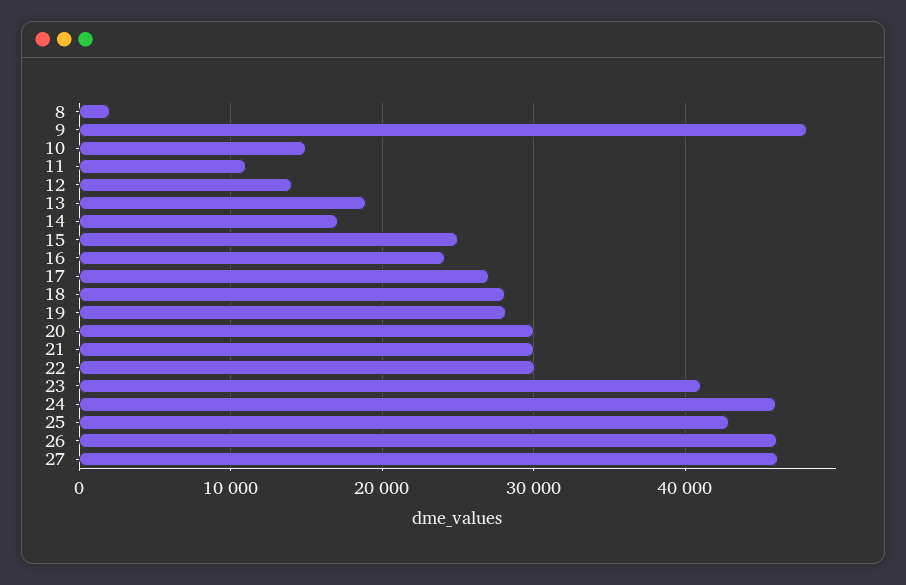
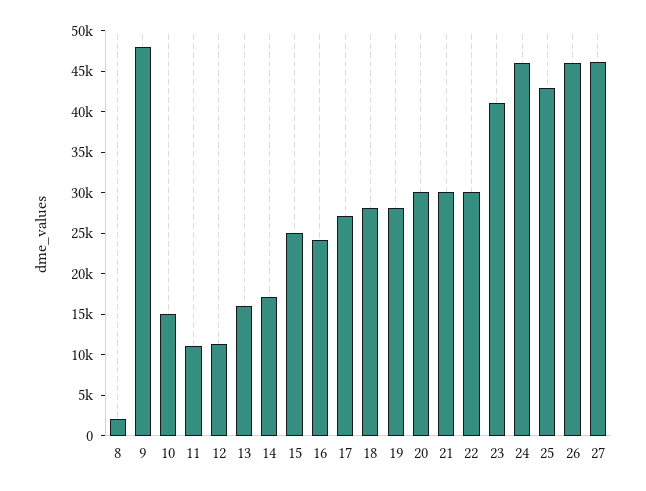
12: 14000 -> 11000
13: 19000 -> 16000

